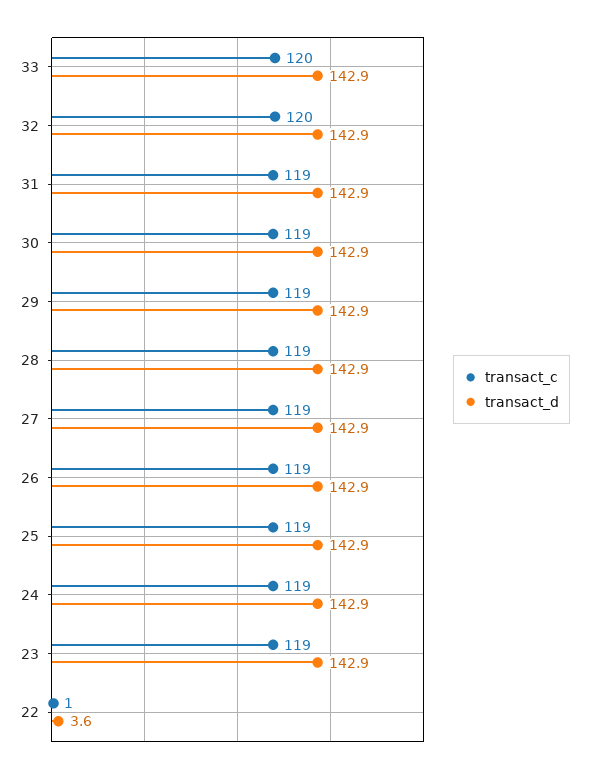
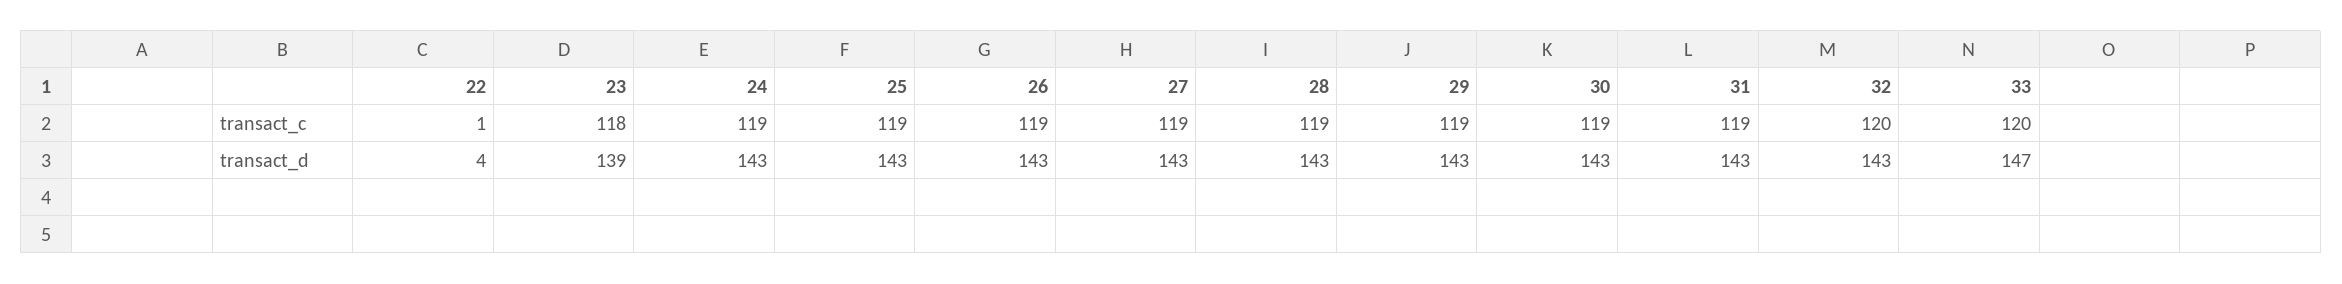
transact_d, 33: 142.9 -> 147
transact_c, 23: 119 -> 118
transact_d, 23: 142.9 -> 139

